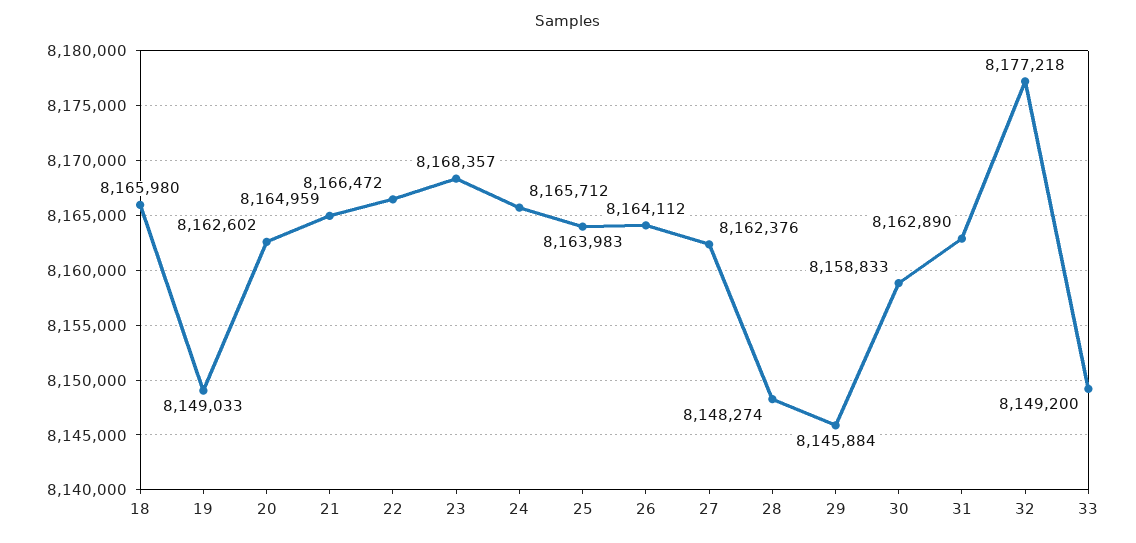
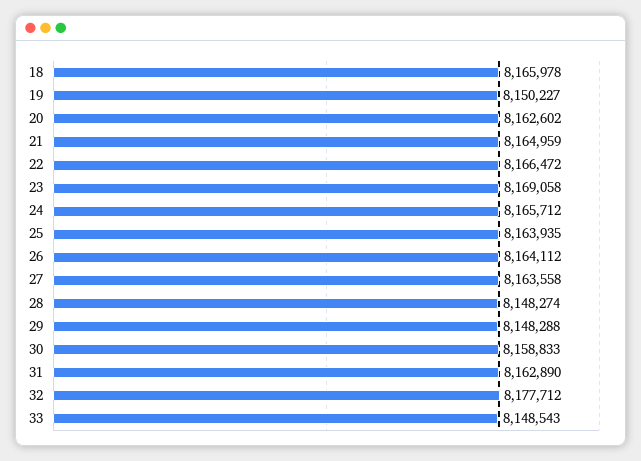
18: 8165980 -> 8165978
19: 8149033 -> 8150227
23: 8168357 -> 8169058
25: 8163983 -> 8163935
27: 8162376 -> 8163558
29: 8145884 -> 8148288
32: 8177218 -> 8177712
33: 8149200 -> 8148543

